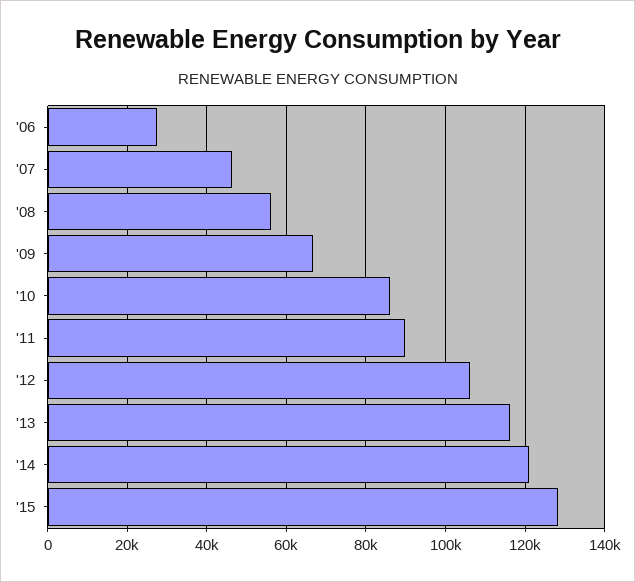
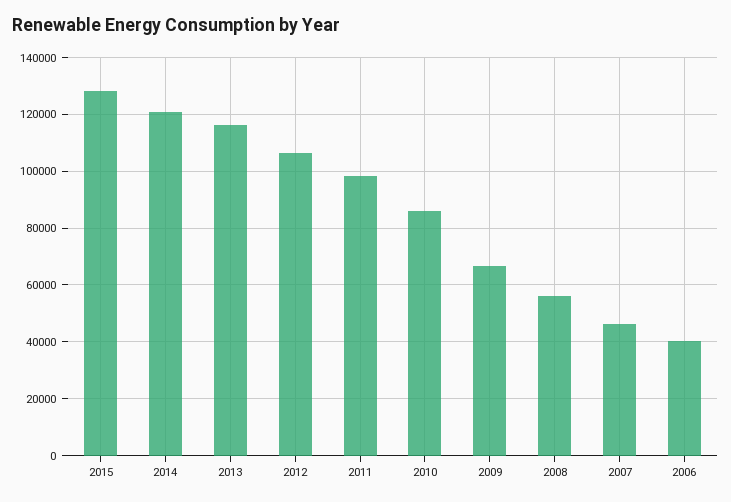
'06: 28000 -> 40000
'11: 90000 -> 97500

